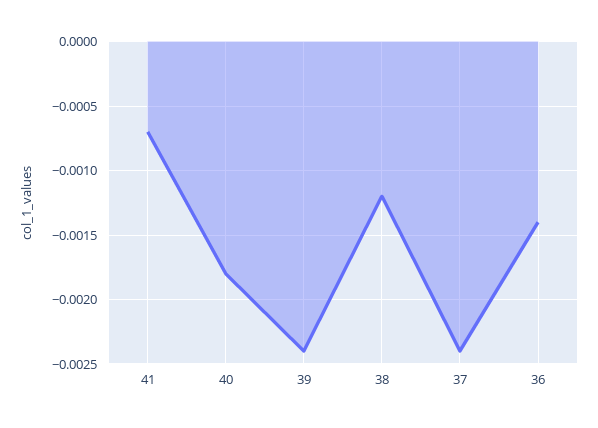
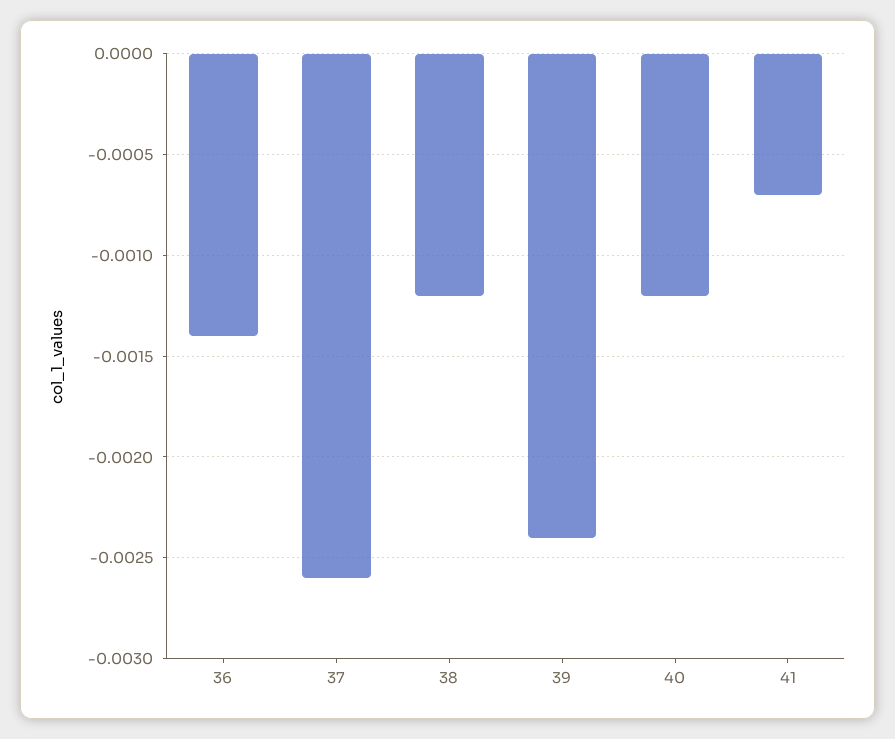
40: -0.0018 -> -0.0012
37: -0.0024 -> -0.0026

